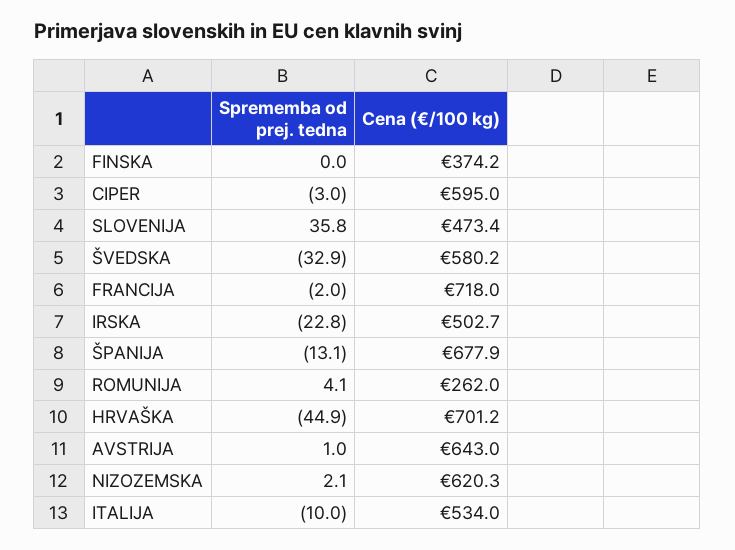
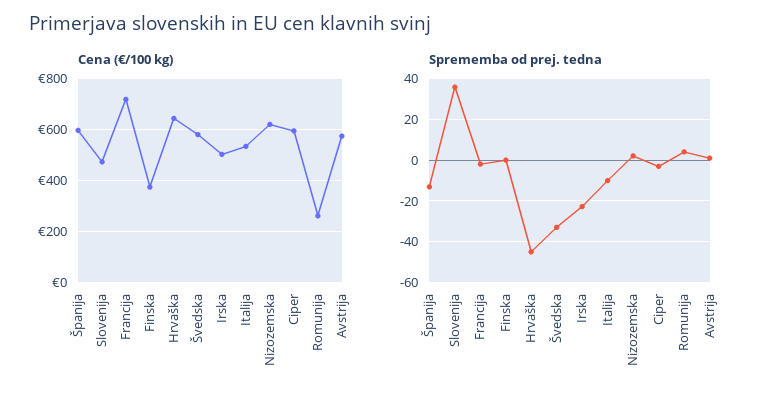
Cena (€/100 kg), ŠPANIJA: 677.9 -> 600
Cena (€/100 kg), HRVAŠKA: 701.2 -> 650
Cena (€/100 kg), AVSTRIJA: 643 -> 575

